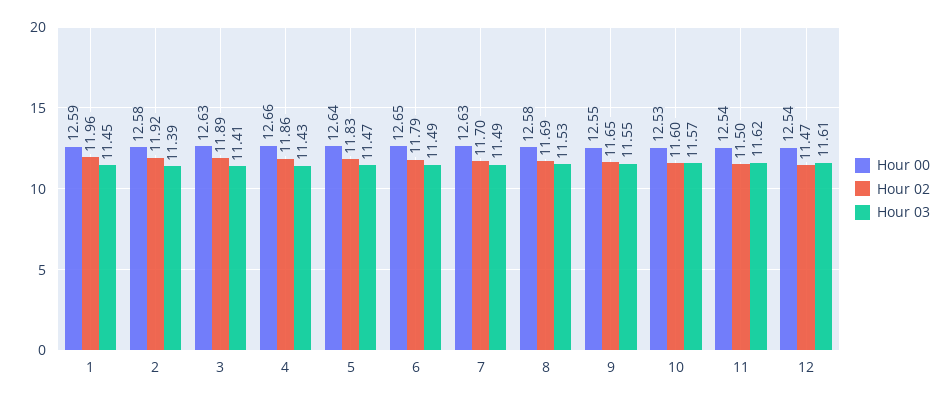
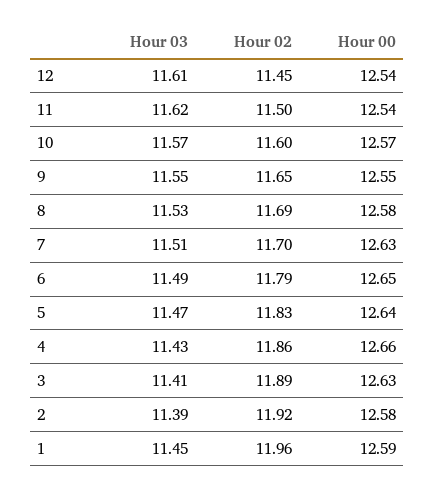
Hour 03, 7: 11.49 -> 11.51
Hour 00, 10: 12.53 -> 12.57
Hour 02, 12: 11.47 -> 11.45

